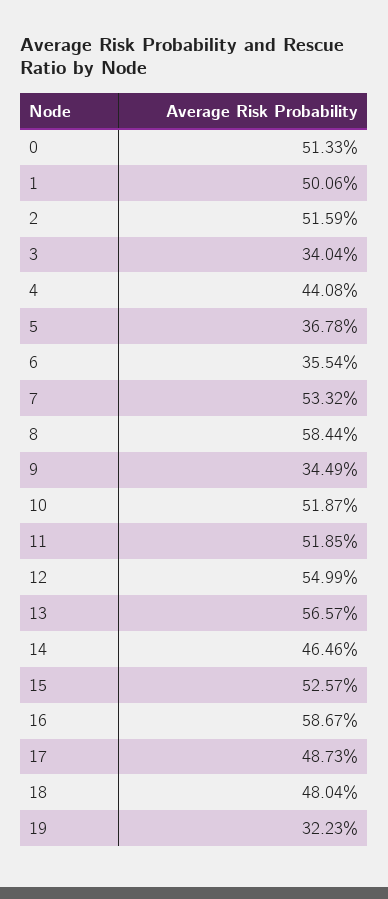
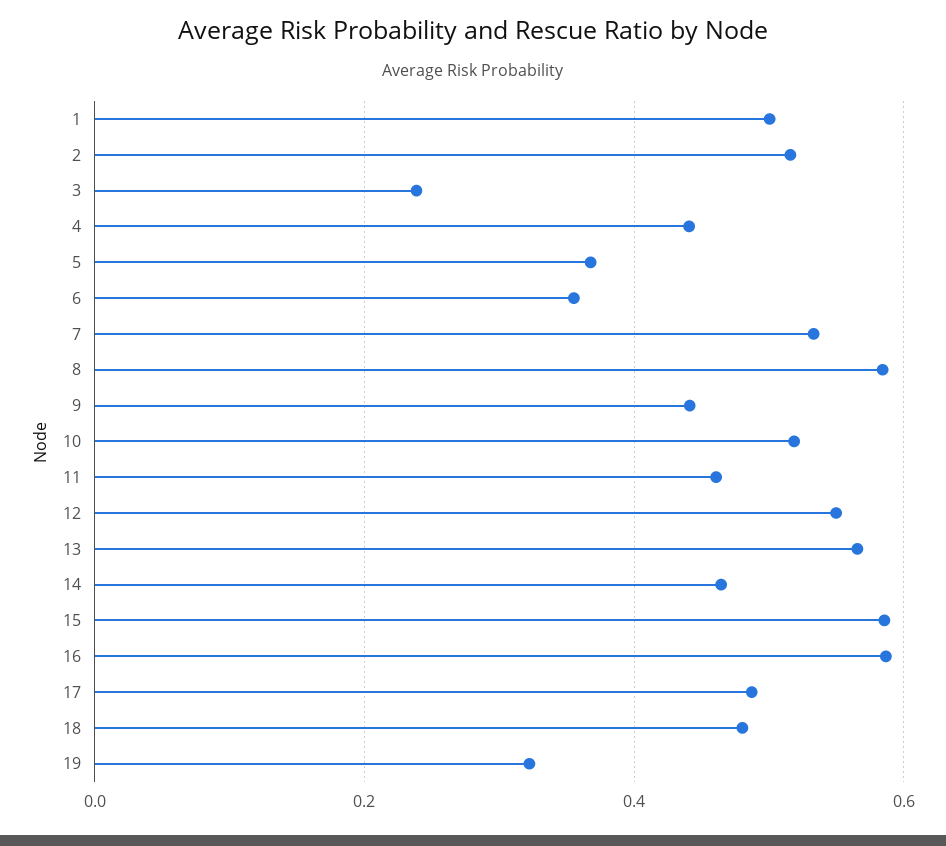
0: 0.5133 -> none
3: 0.3404 -> 0.24
9: 0.3449 -> 0.44
11: 0.5185 -> 0.46
15: 0.5257 -> 0.58

